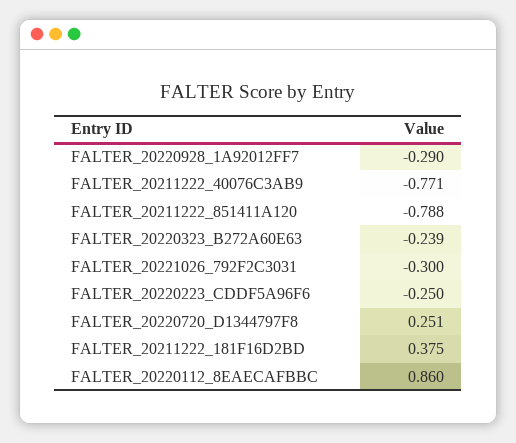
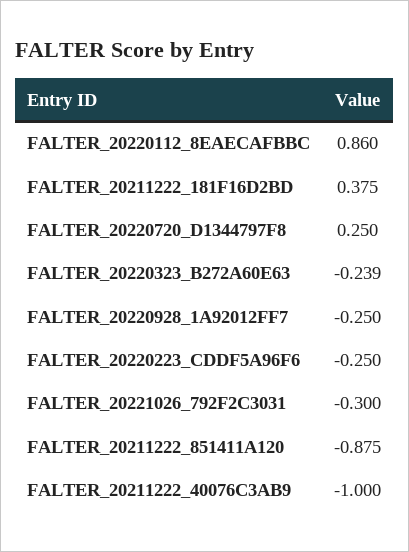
FALTER_20220928_1A92012FF7: -0.29 -> -0.25
FALTER_20211222_40076C3AB9: -0.771 -> -1
FALTER_20211222_851411A120: -0.788 -> -0.875
FALTER_20220720_D1344797F8: 0.251 -> 0.25

